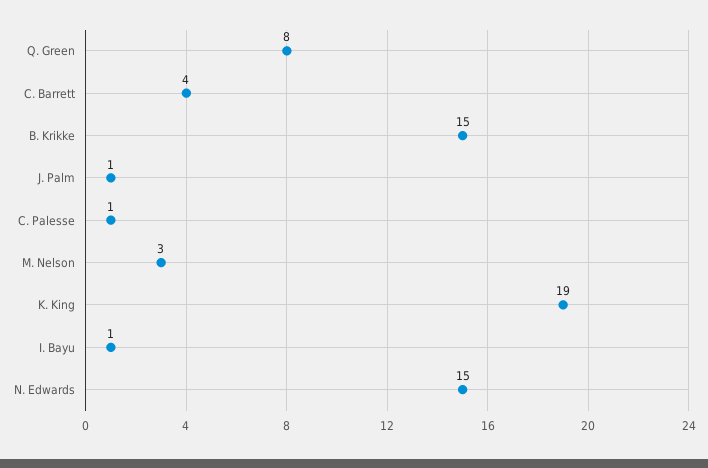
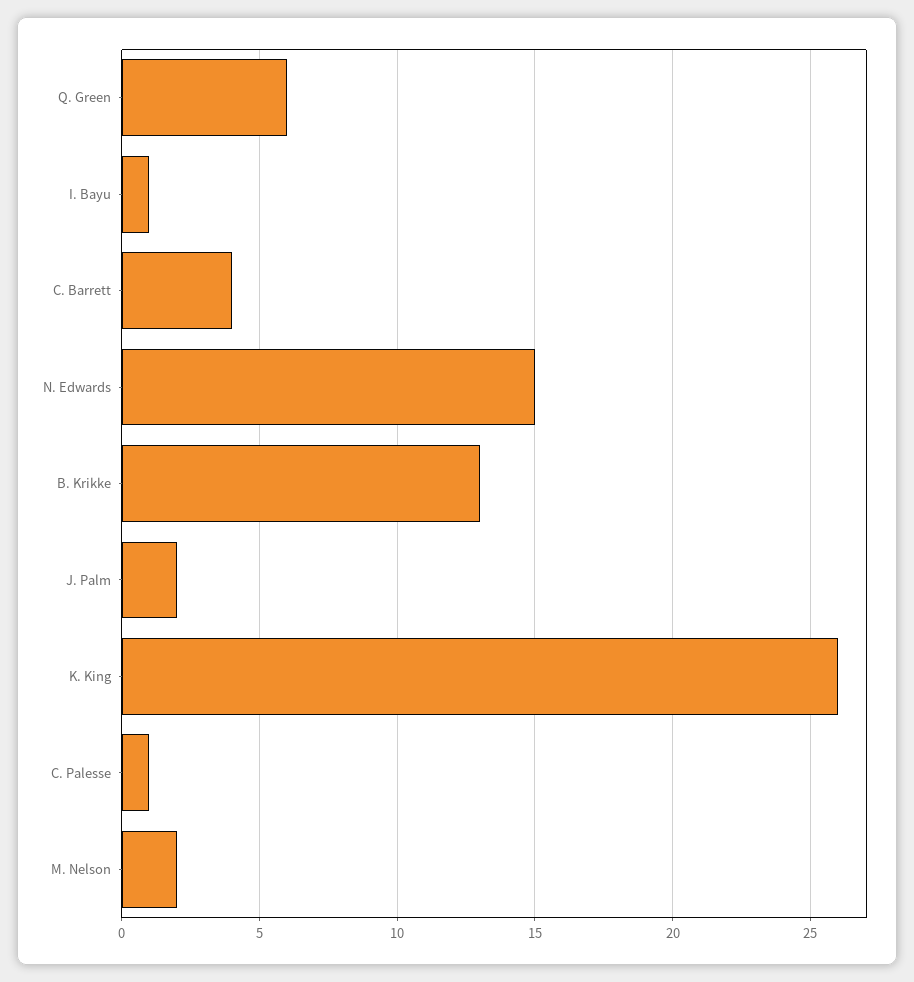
Q. Green: 8 -> 6
B. Krikke: 15 -> 13
J. Palm: 1 -> 2
M. Nelson: 3 -> 2
K. King: 19 -> 26

